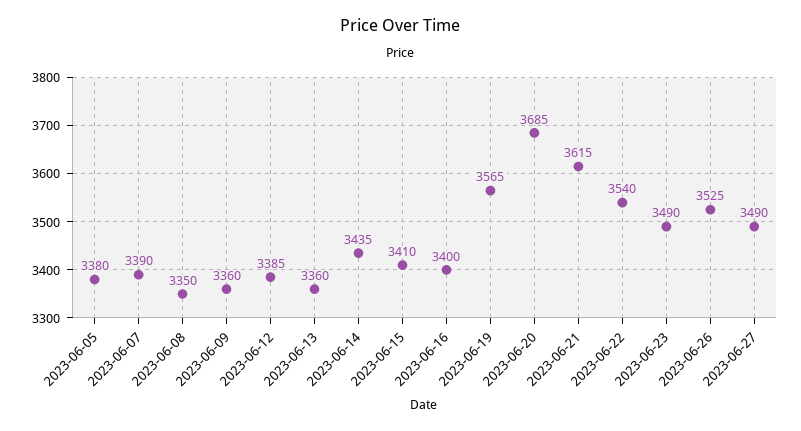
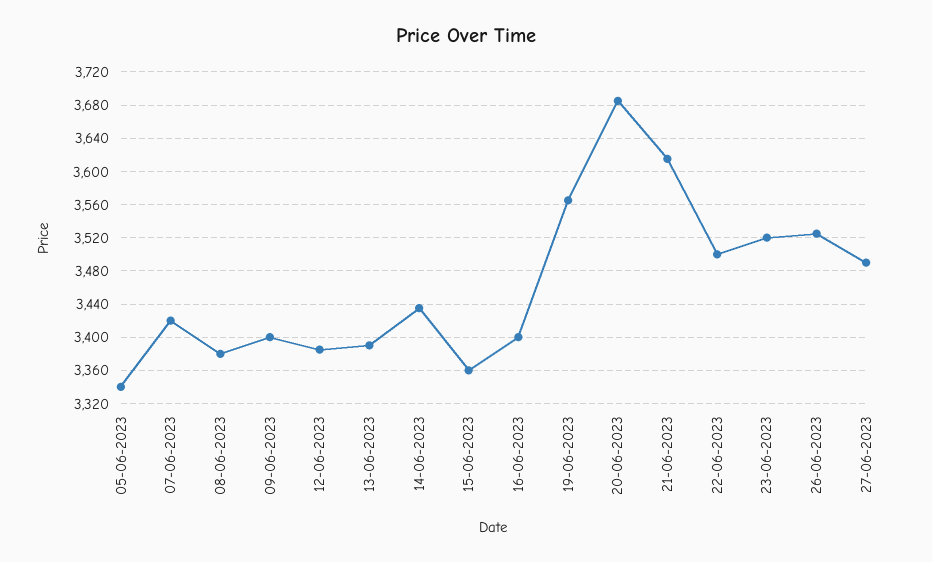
2023-06-05: 3380 -> 3340
2023-06-07: 3390 -> 3420
2023-06-08: 3350 -> 3380
2023-06-09: 3360 -> 3400
2023-06-13: 3360 -> 3390
2023-06-15: 3410 -> 3360
2023-06-22: 3540 -> 3500
2023-06-23: 3490 -> 3520

